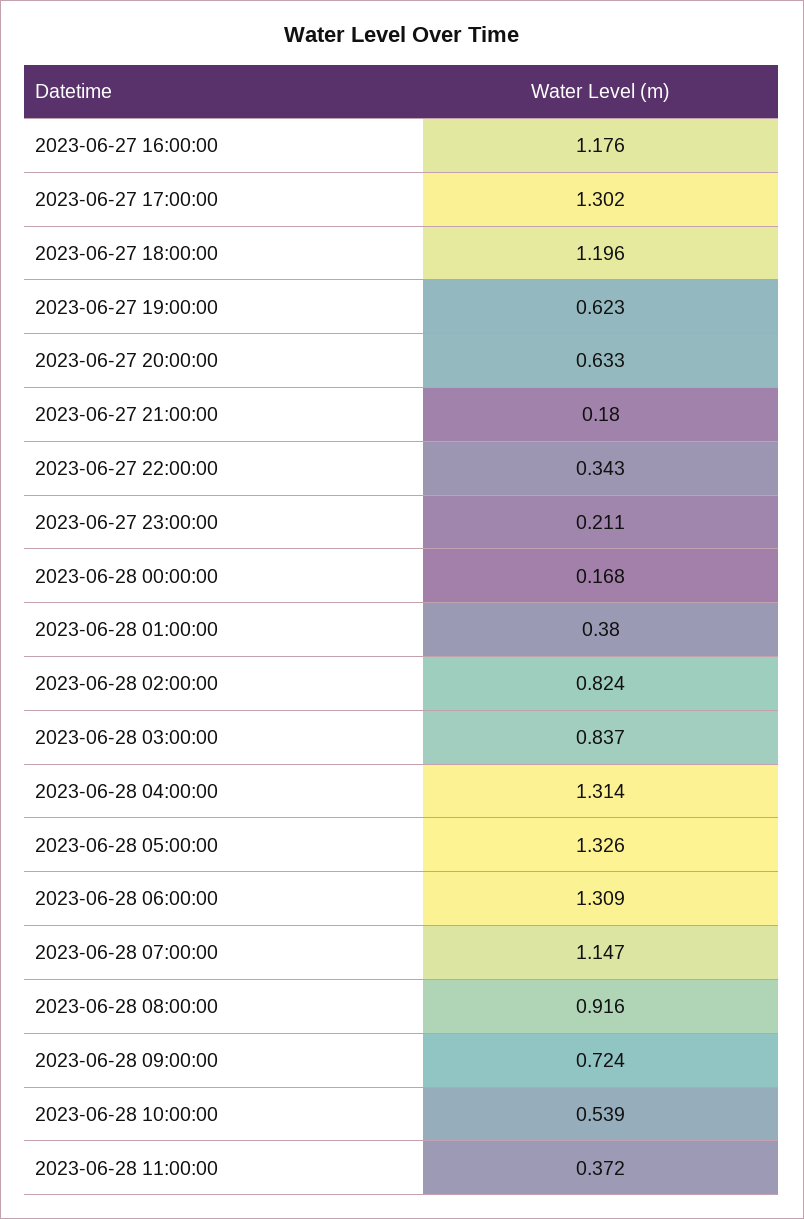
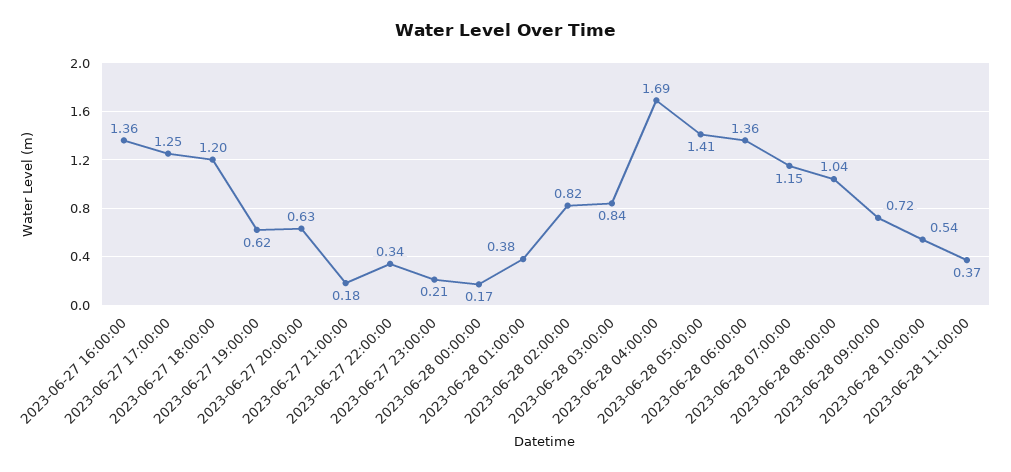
2023-06-27 16:00:00: 1.176 -> 1.36
2023-06-27 17:00:00: 1.302 -> 1.25
2023-06-28 04:00:00: 1.314 -> 1.69
2023-06-28 05:00:00: 1.326 -> 1.41
2023-06-28 06:00:00: 1.309 -> 1.36
2023-06-28 08:00:00: 0.916 -> 1.04

